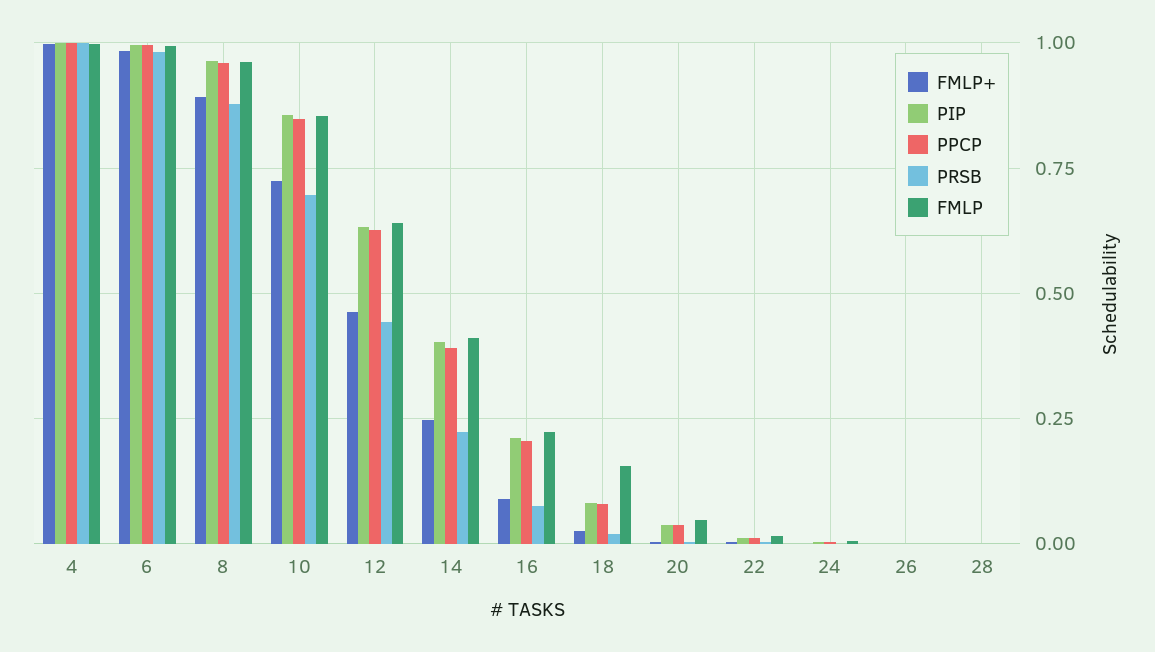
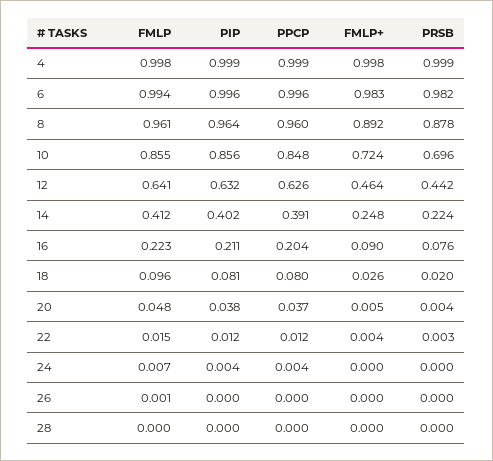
FMLP, 18: 0.15 -> 0.096

